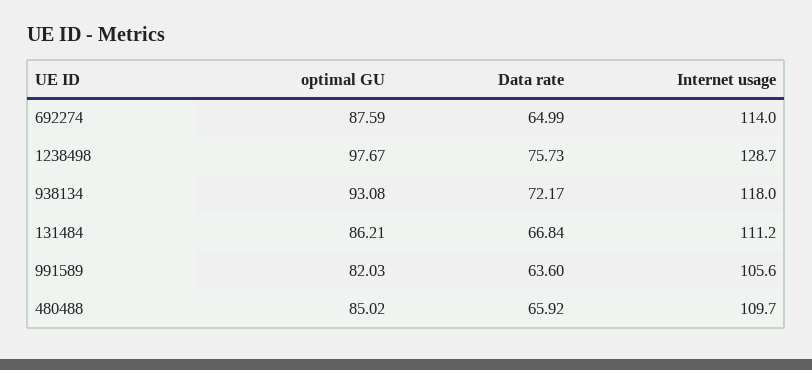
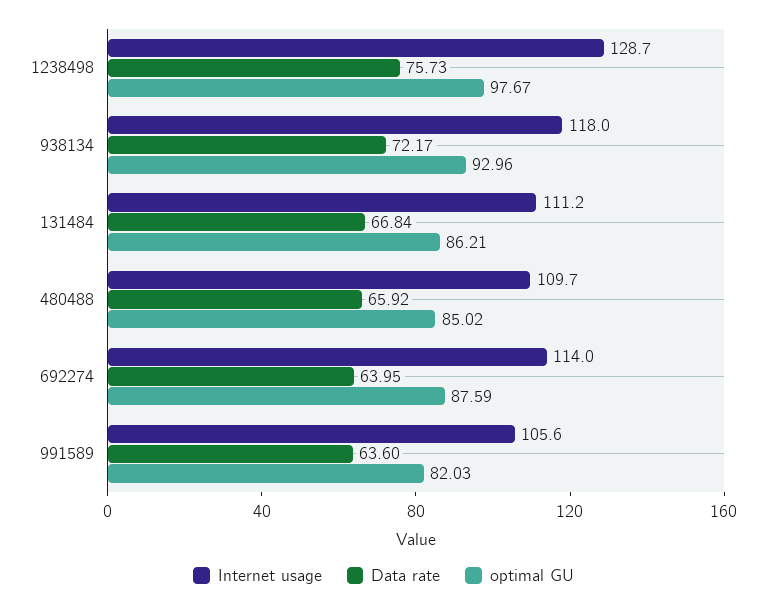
Data rate, 692274: 64.99 -> 63.95
optimal GU, 938134: 93.08 -> 92.96

